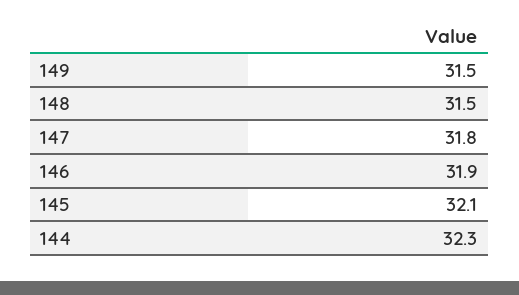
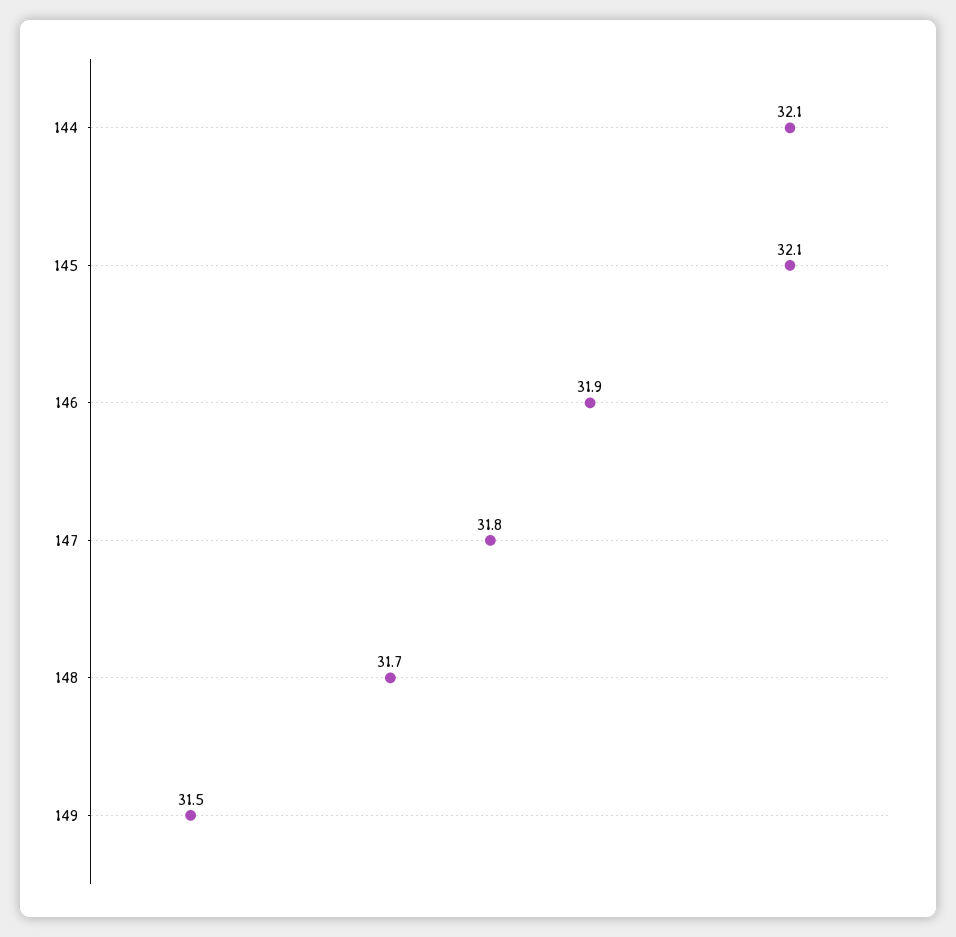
148: 31.5 -> 31.7
144: 32.3 -> 32.1

